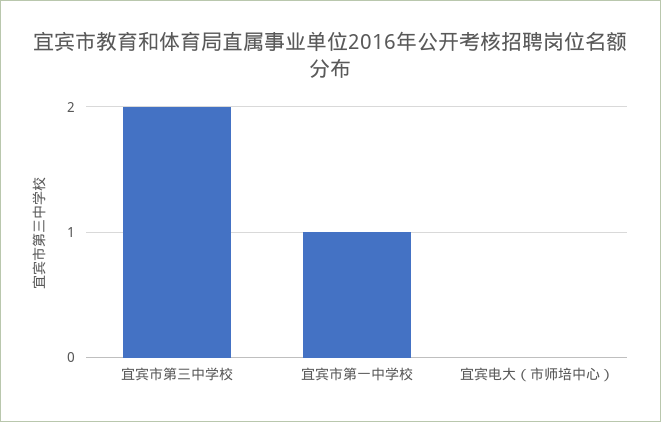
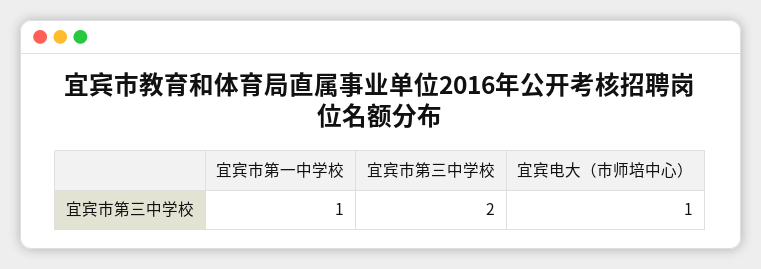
宜宾电大（市师培中心）: 0 -> 1

